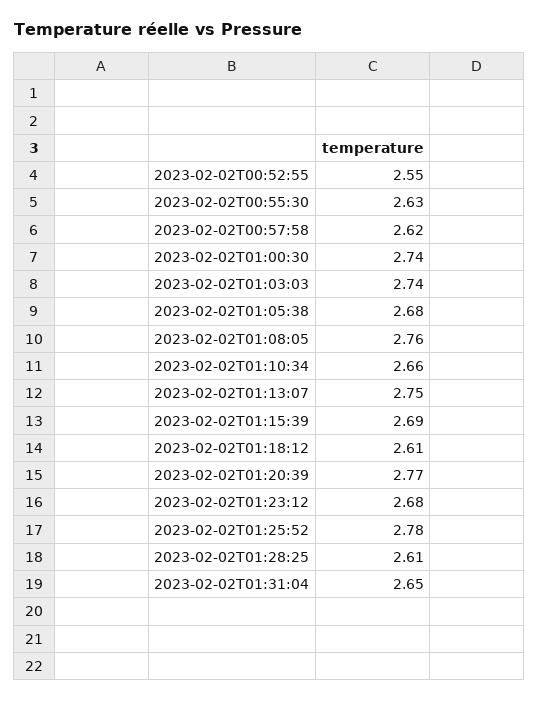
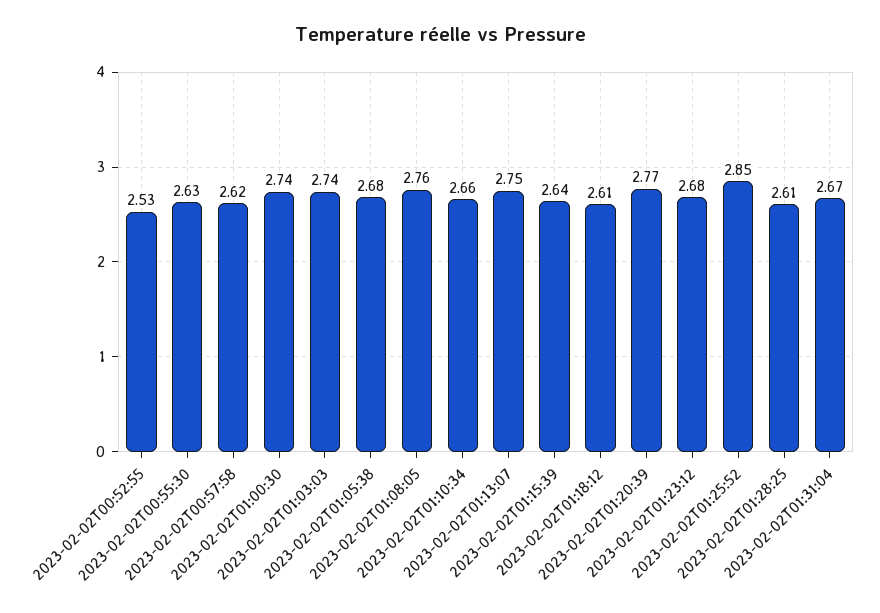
2023-02-02T00:52:55: 2.55 -> 2.53
2023-02-02T01:15:39: 2.69 -> 2.64
2023-02-02T01:25:52: 2.78 -> 2.85
2023-02-02T01:31:04: 2.65 -> 2.67

